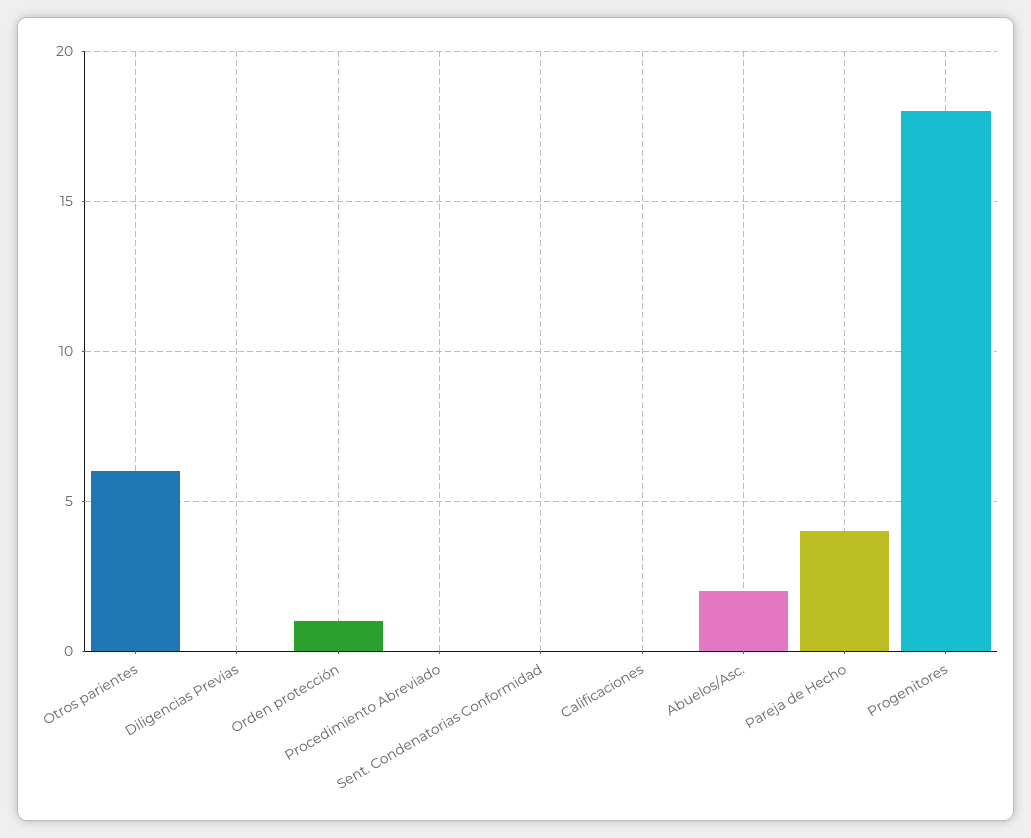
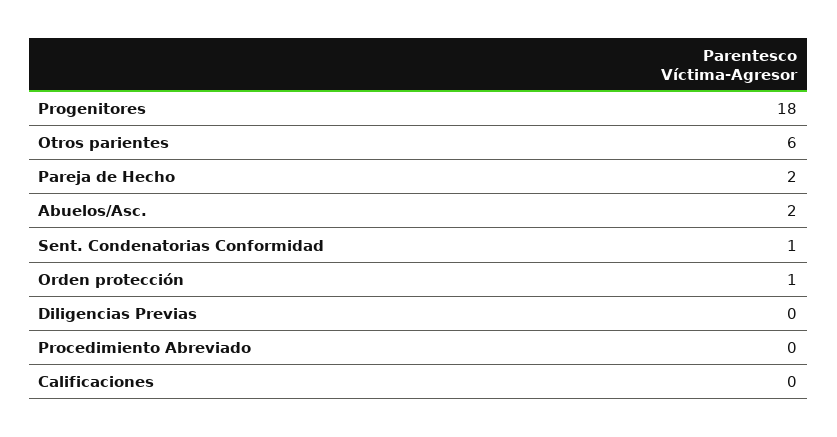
Sent. Condenatorias Conformidad: 0 -> 1
Pareja de Hecho: 4 -> 2

